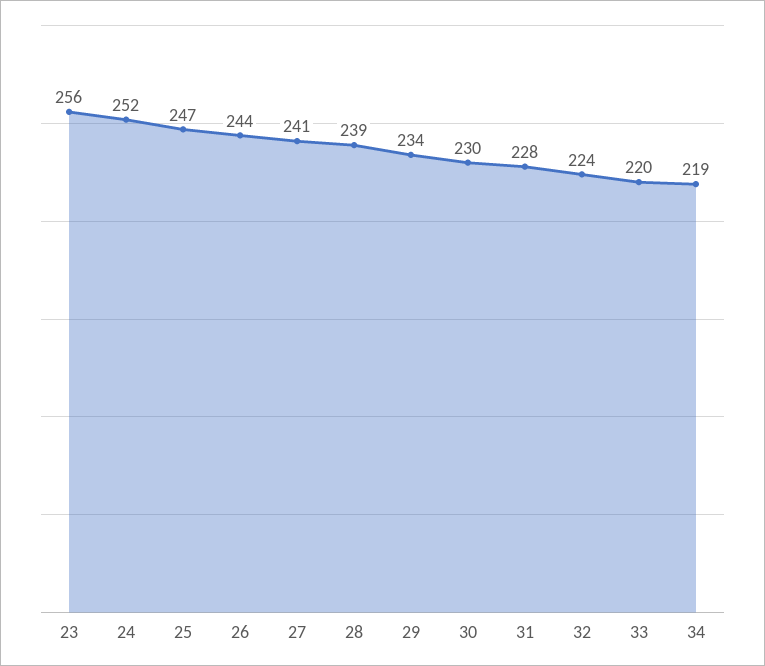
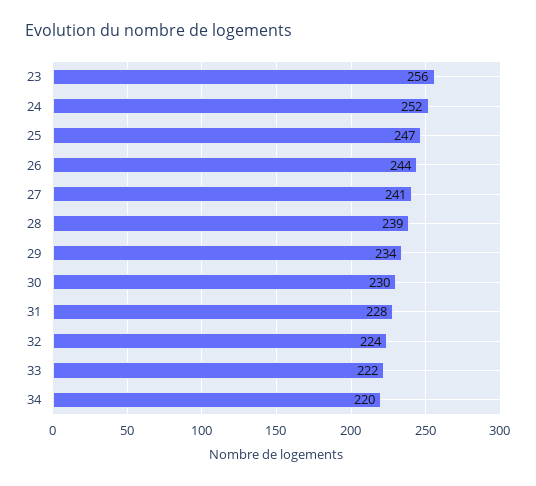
33: 220 -> 222
34: 219 -> 220

